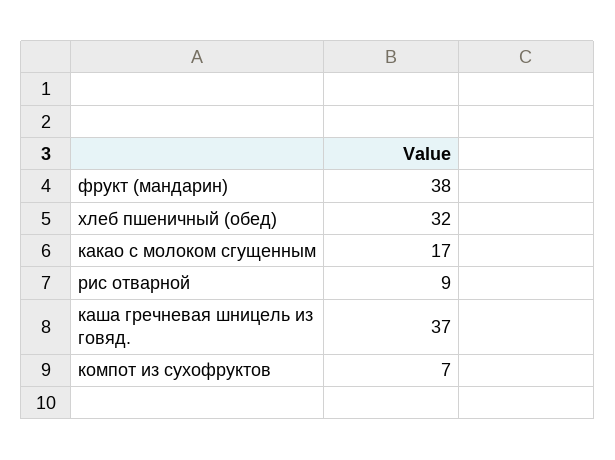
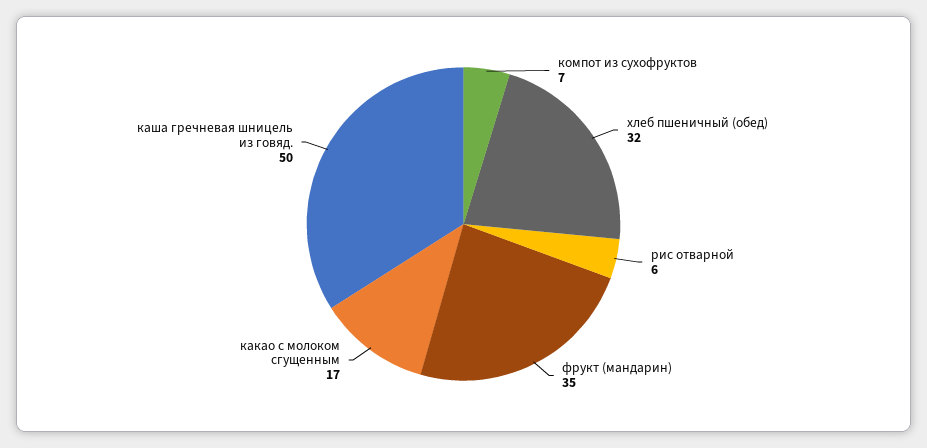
фрукт (мандарин): 38 -> 35
рис отварной: 9 -> 6
каша гречневая шницель из говяд.: 37 -> 50

